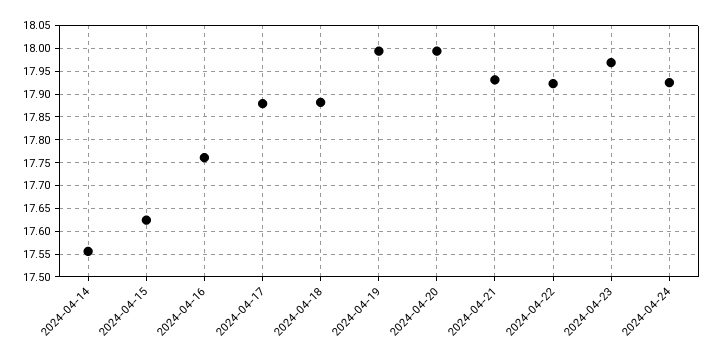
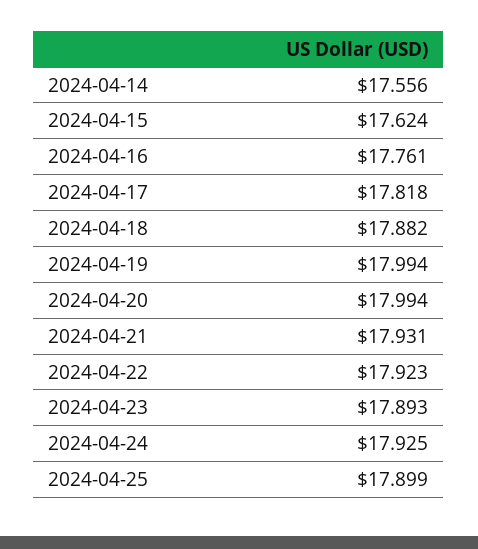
2024-04-17: 17.875 -> 17.818
2024-04-23: 17.975 -> 17.893
2024-04-25: none -> 17.899

